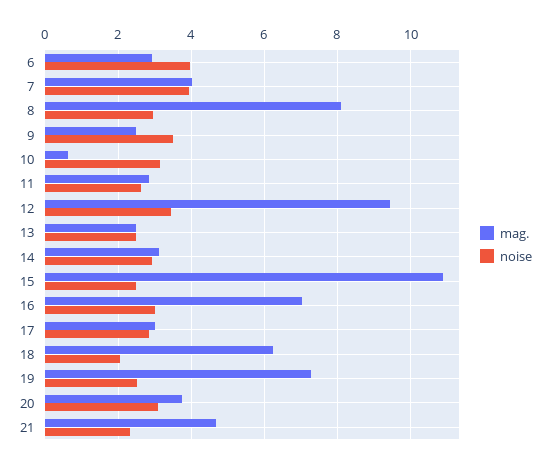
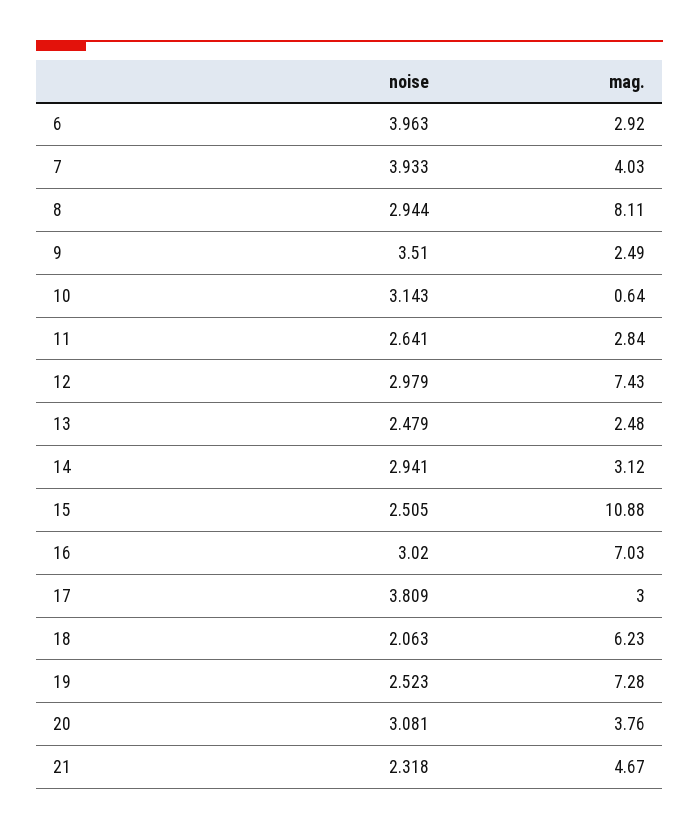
mag., 12: 9.4 -> 7.43
noise, 12: 3.4 -> 2.979
noise, 17: 2.8 -> 3.809

